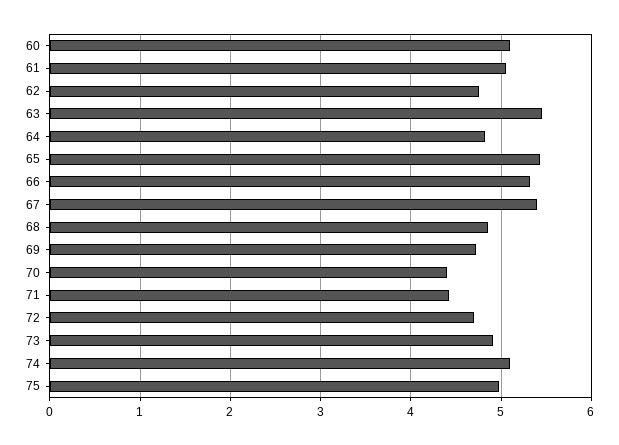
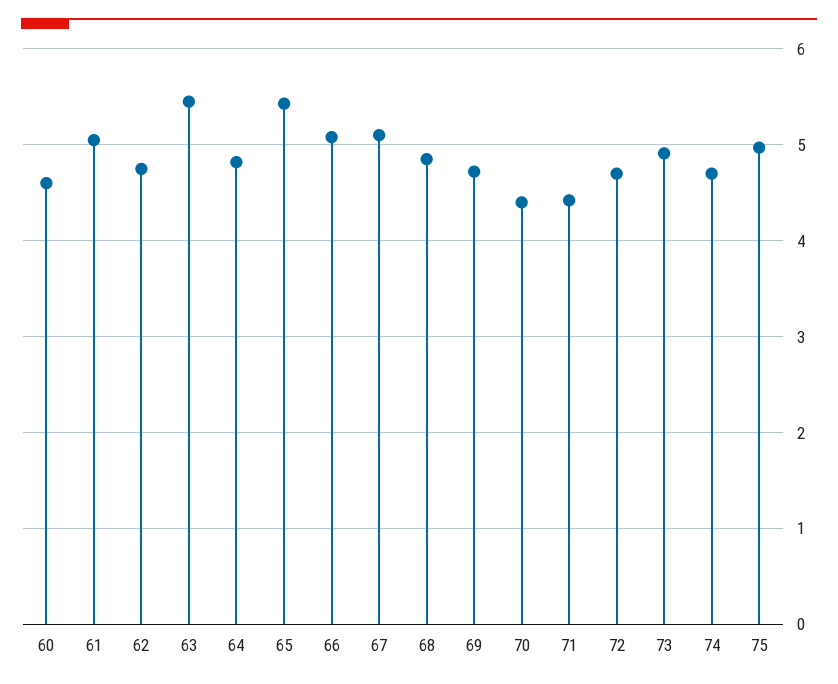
60: 5.1 -> 4.6
66: 5.3 -> 5.1
67: 5.4 -> 5.1
74: 5.1 -> 4.7

